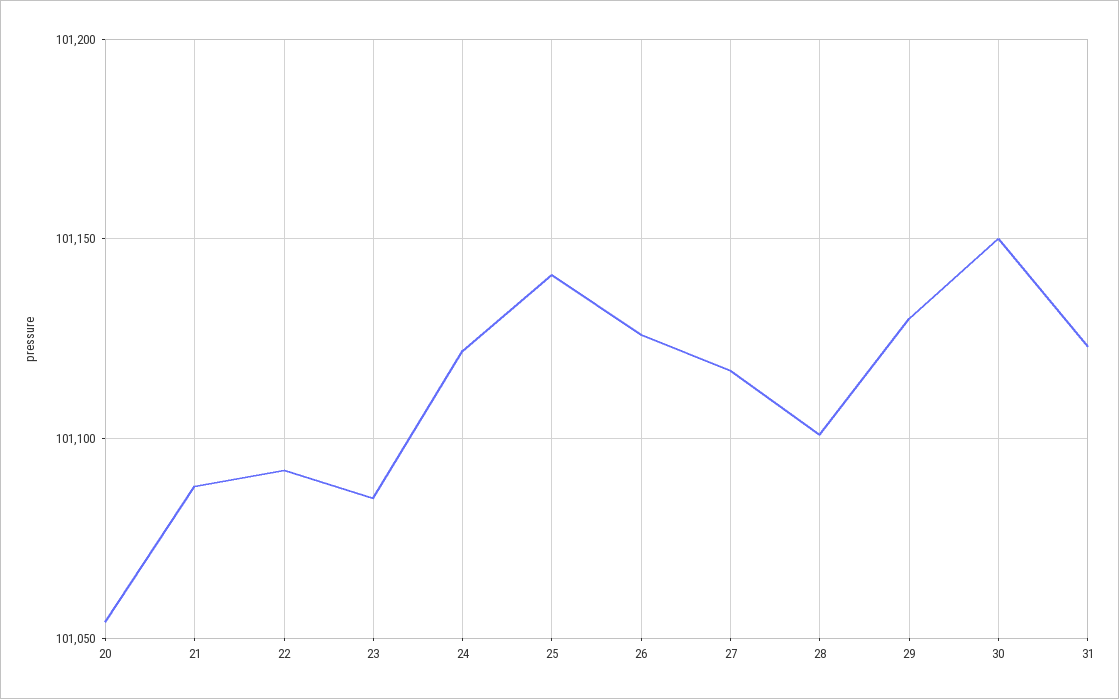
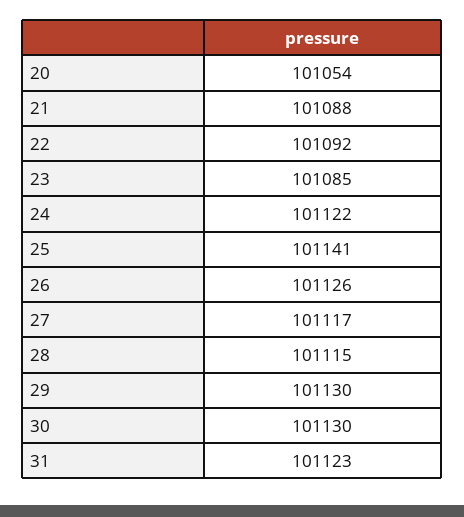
28: 101100 -> 101115
30: 101150 -> 101130

